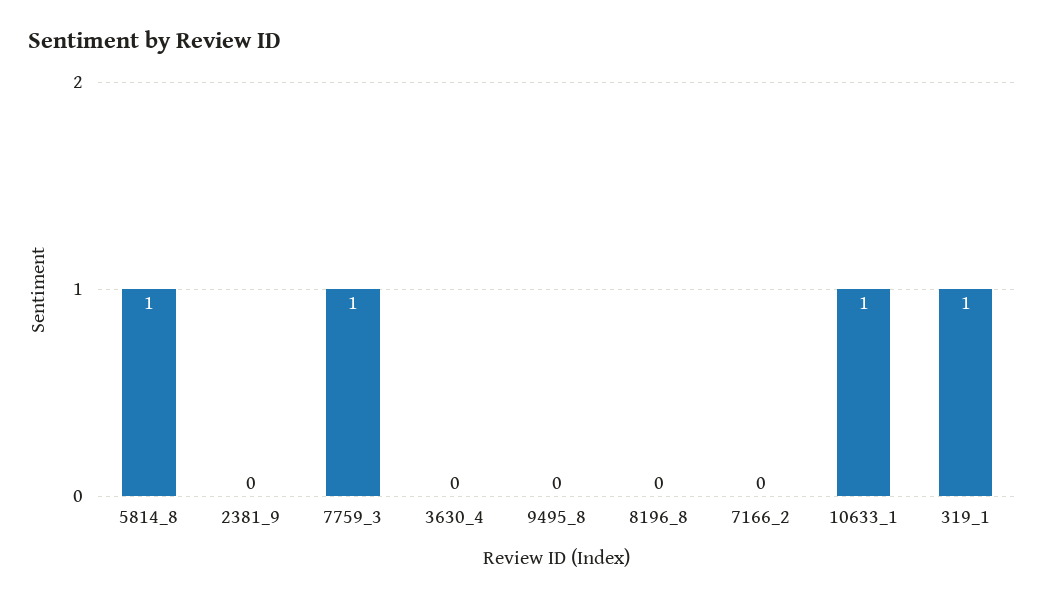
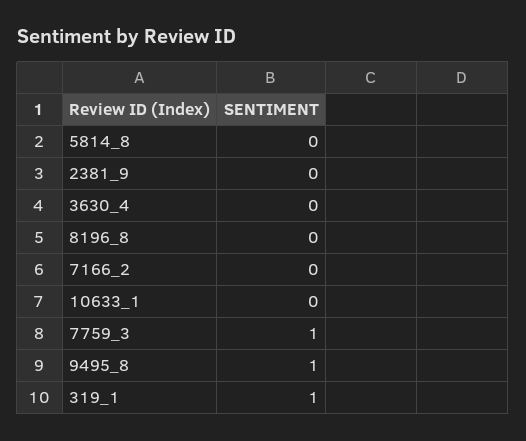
5814_8: 1 -> 0
9495_8: 0 -> 1
10633_1: 1 -> 0

